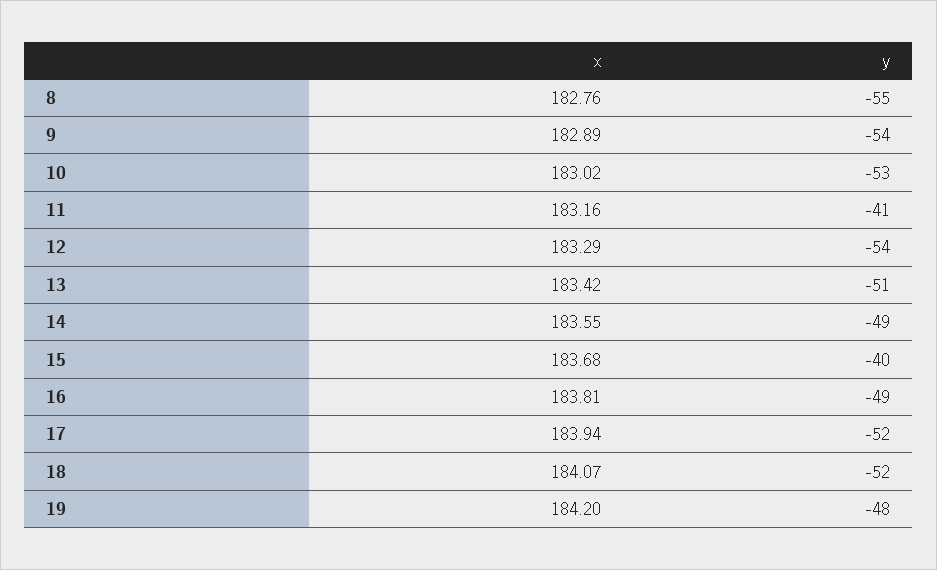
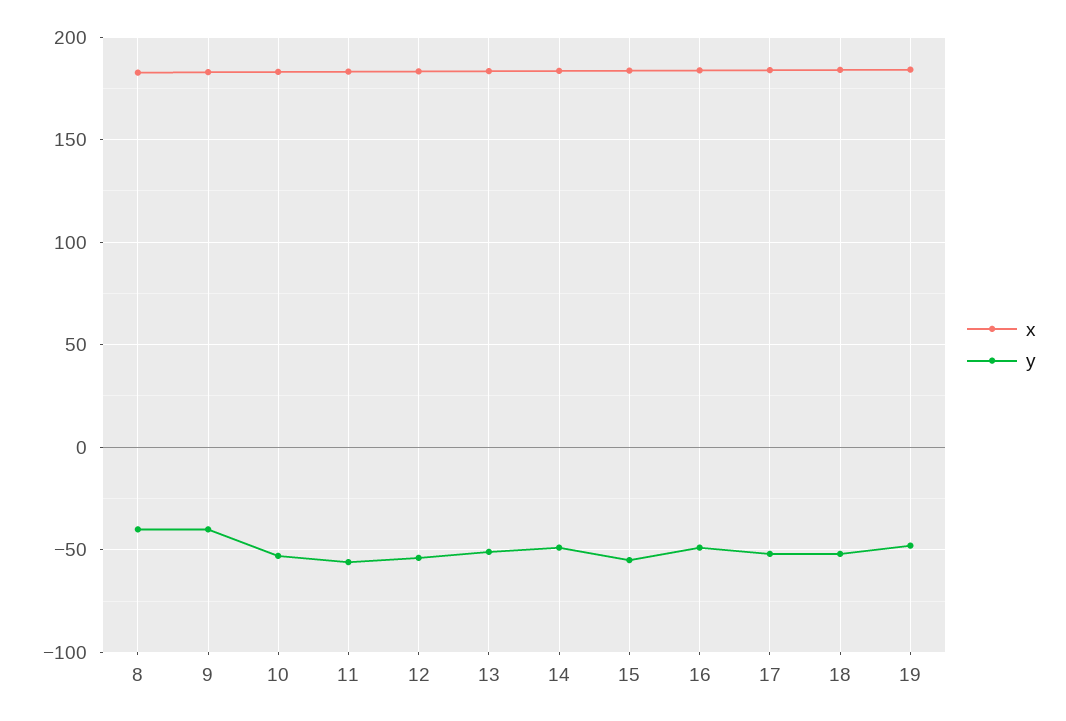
y, 8: -55 -> -40
y, 9: -54 -> -40
y, 11: -41 -> -55
y, 15: -40 -> -55

